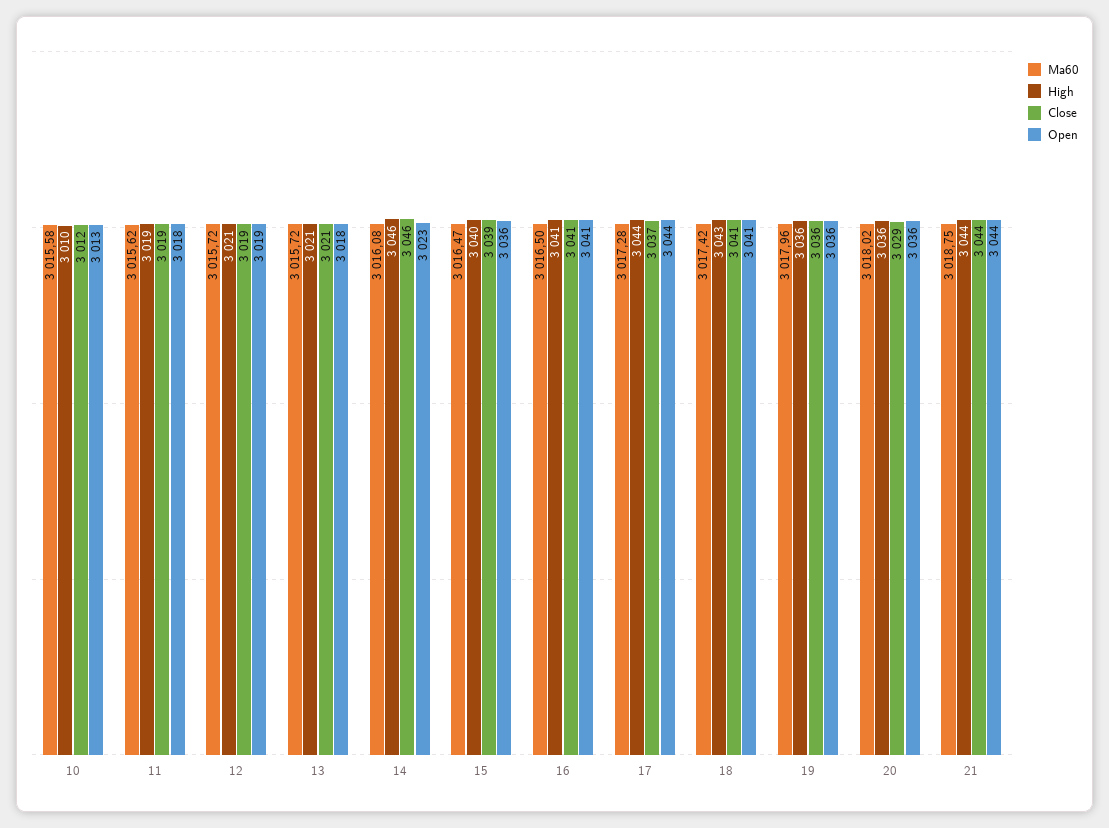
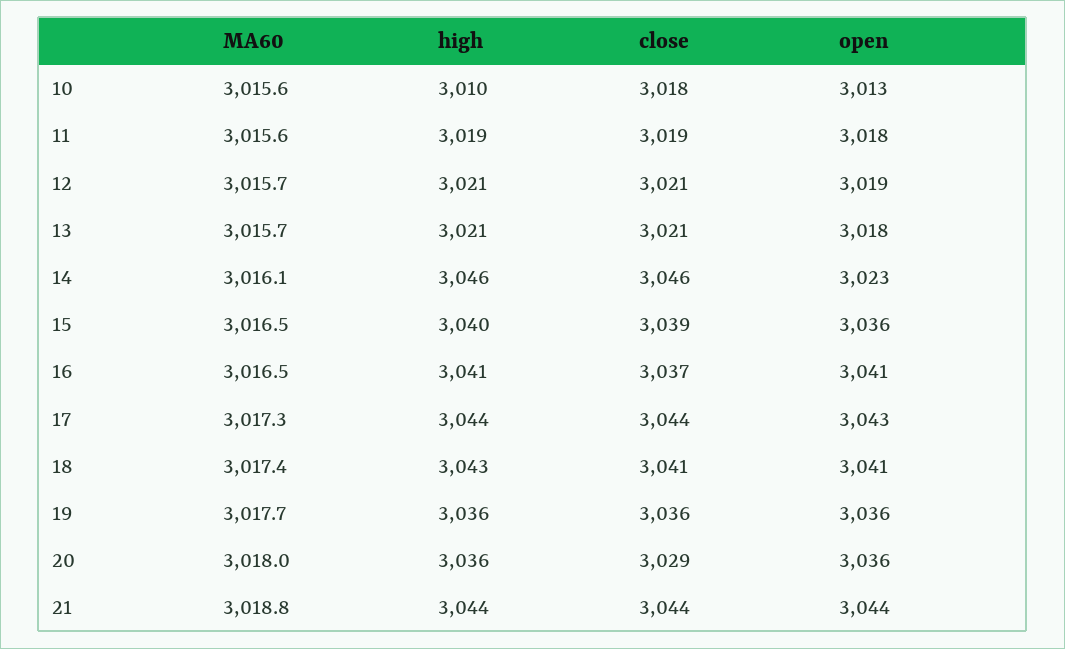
Close, 10: 3012 -> 3018
Close, 12: 3019 -> 3021
Close, 16: 3041 -> 3037
Close, 17: 3037 -> 3044
Open, 17: 3044 -> 3043
Ma60, 19: 3017.96 -> 3017.7

